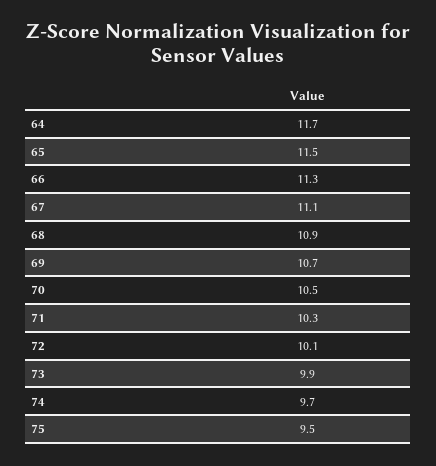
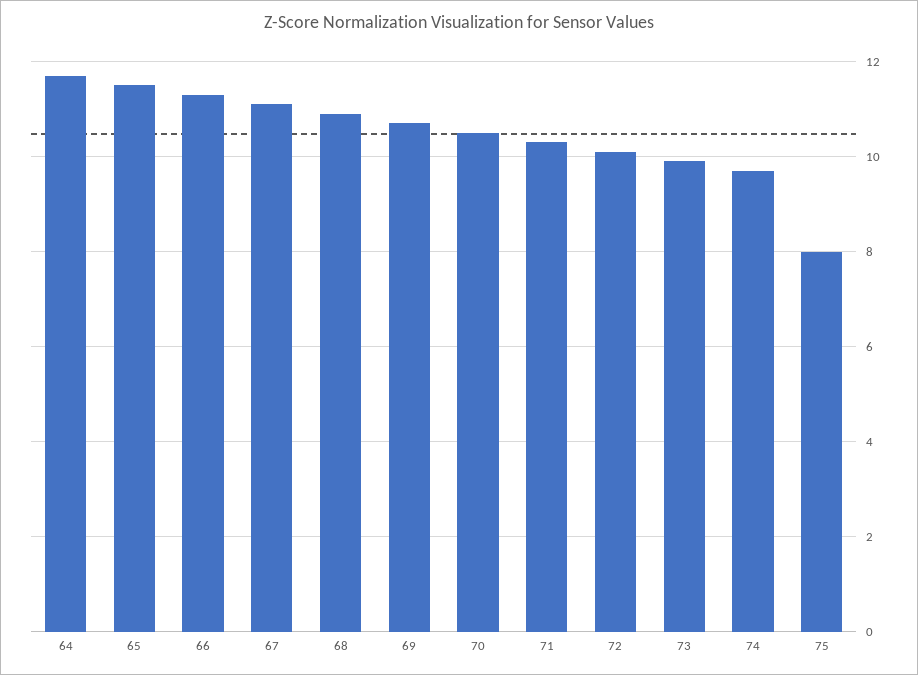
75: 9.5 -> 8

